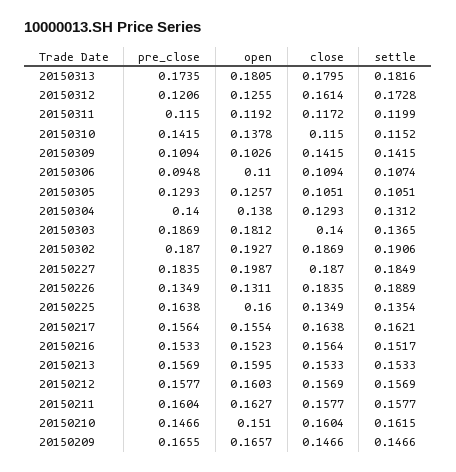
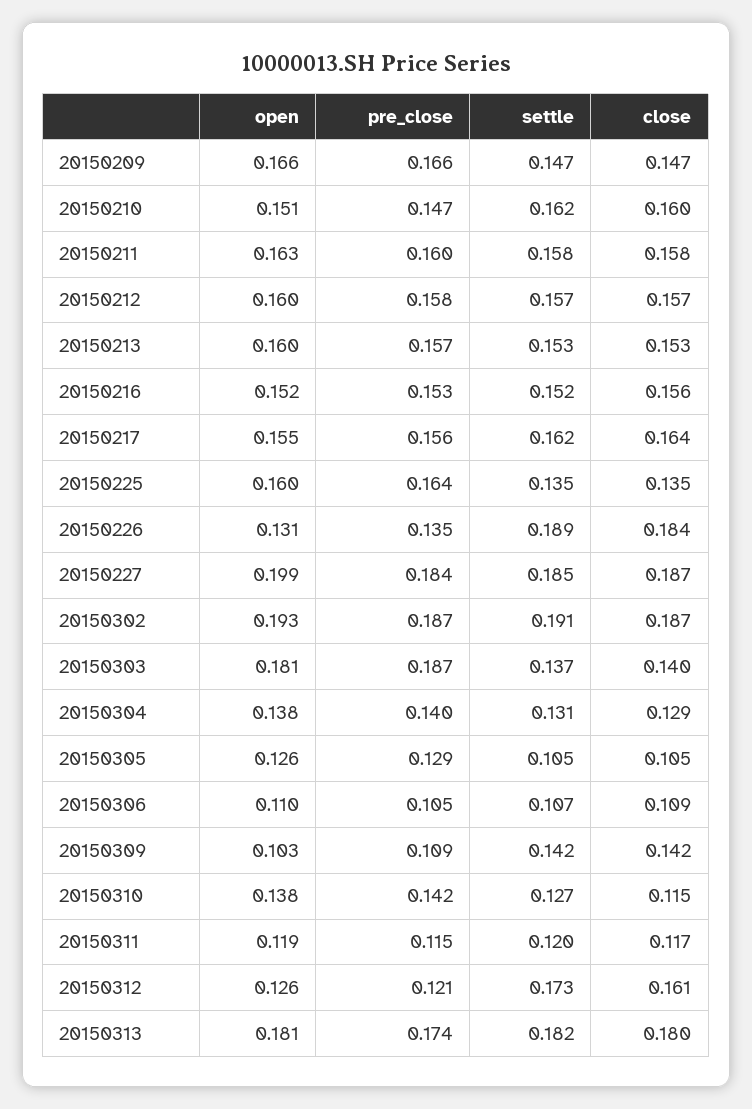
settle, 20150310: 0.1152 -> 0.127
pre_close, 20150306: 0.0948 -> 0.105

